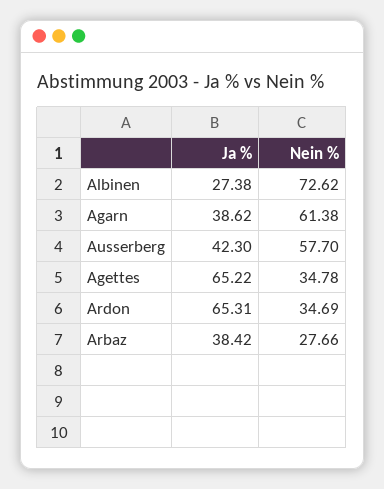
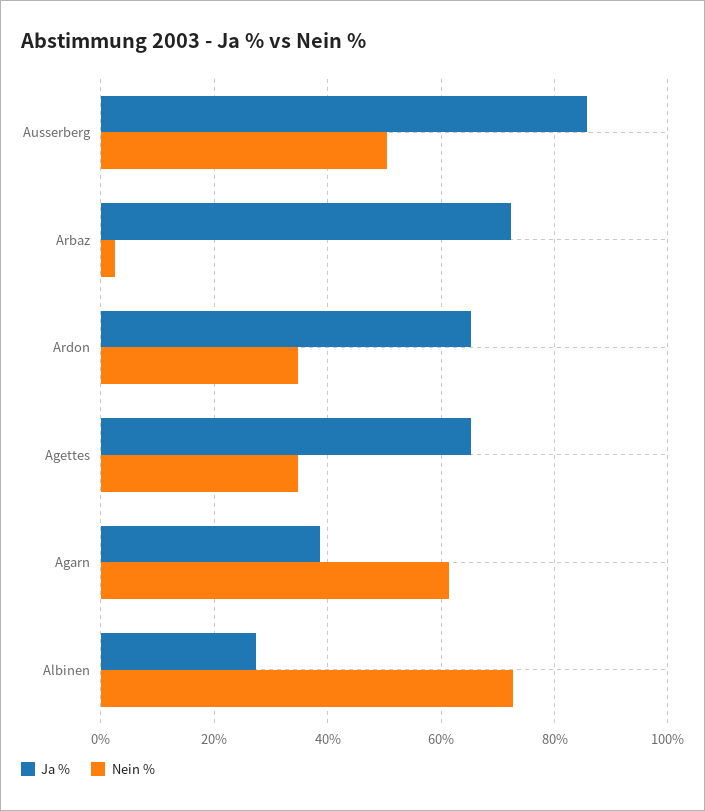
Ja %, Ausserberg: 42.3 -> 86
Nein %, Ausserberg: 57.7 -> 50
Ja %, Arbaz: 38.42 -> 72
Nein %, Arbaz: 27.66 -> 2

